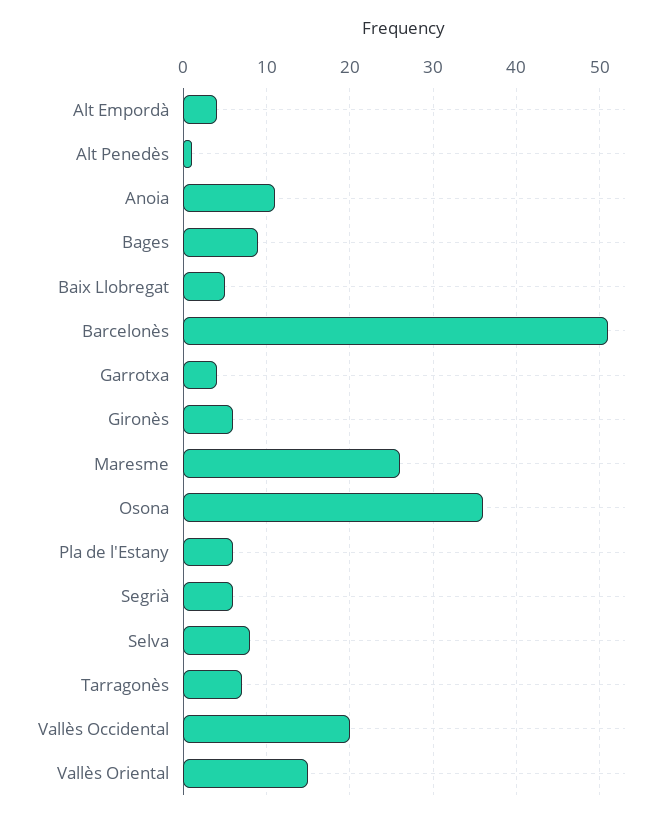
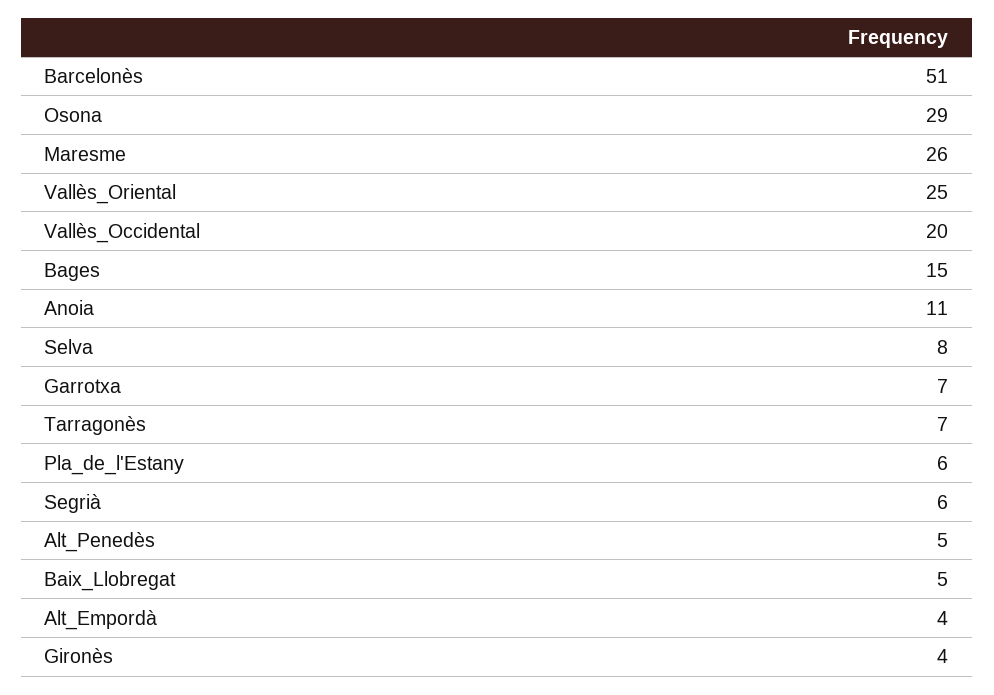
Alt Penedès: 1 -> 5
Bages: 9 -> 15
Garrotxa: 4 -> 7
Gironès: 6 -> 4
Osona: 36 -> 29
Vallès Oriental: 15 -> 25

